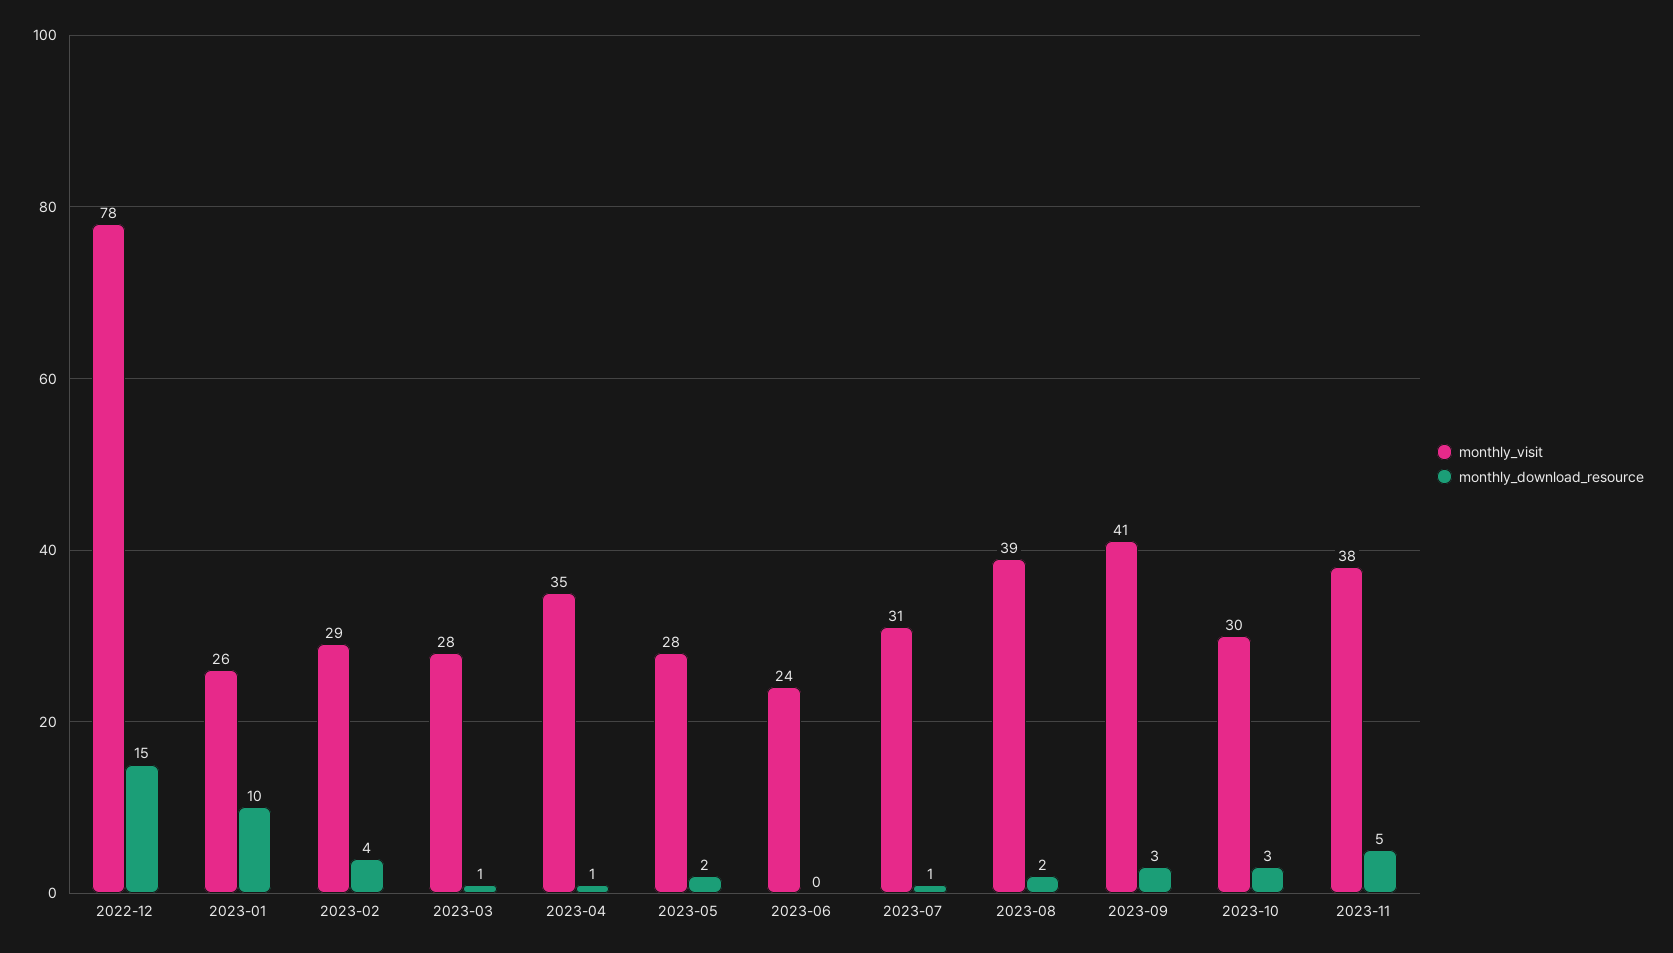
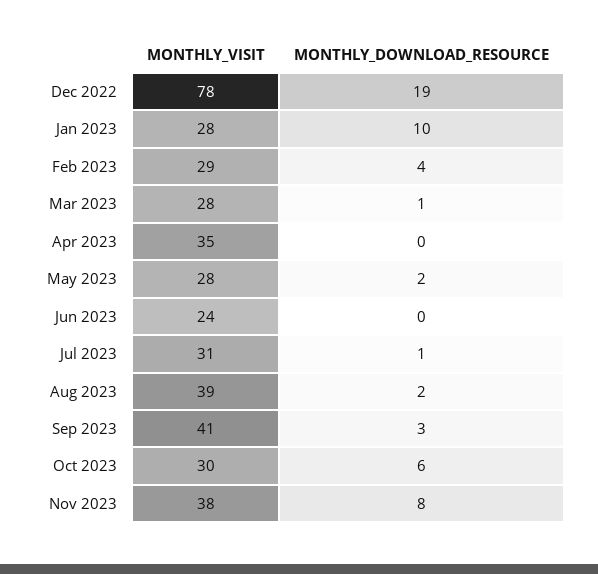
monthly_download_resource, 2022-12: 15 -> 19
monthly_visit, 2023-01: 26 -> 28
monthly_download_resource, 2023-04: 1 -> 0
monthly_download_resource, 2023-10: 3 -> 6
monthly_download_resource, 2023-11: 5 -> 8

